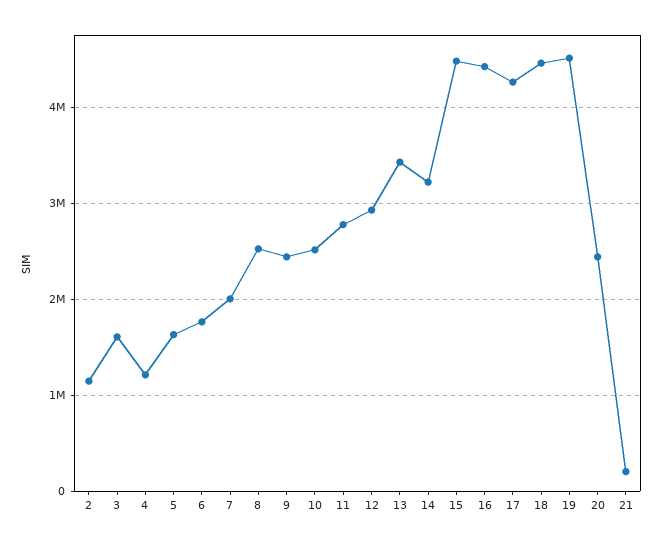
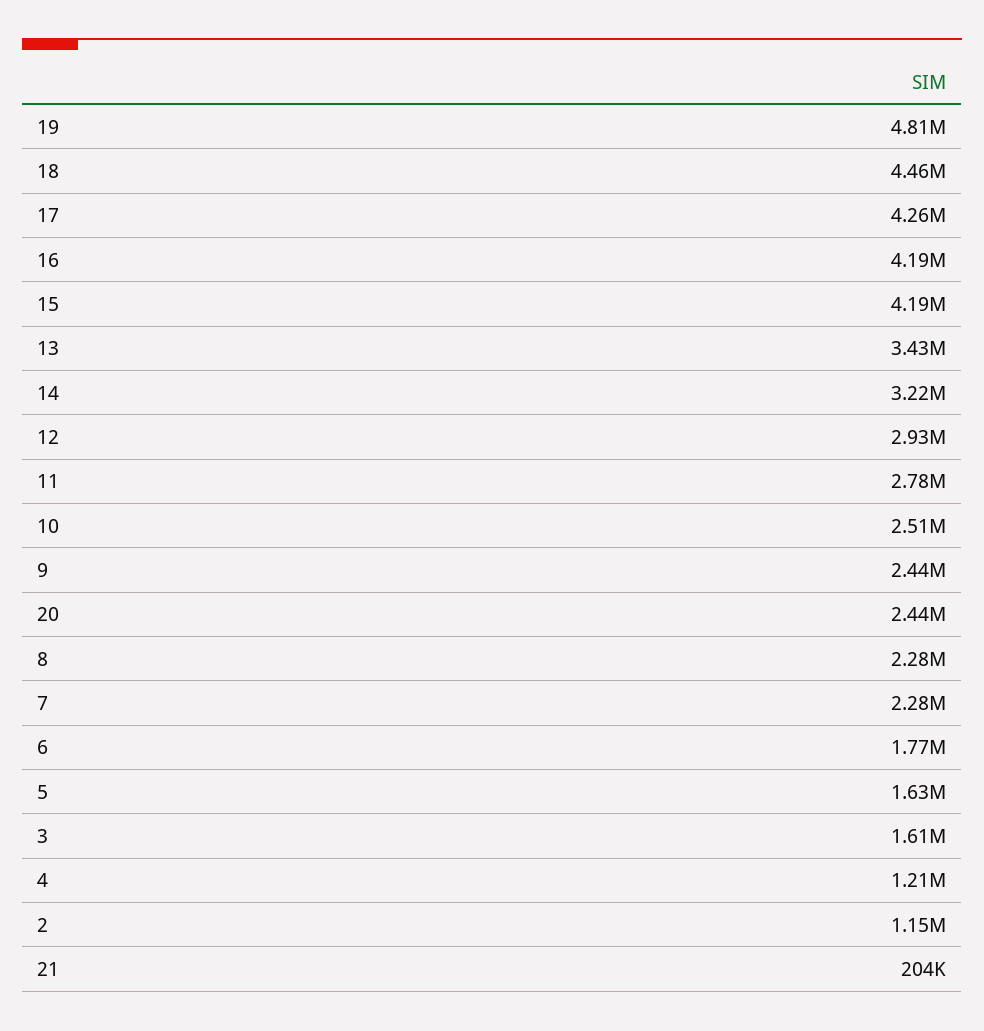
7: 2000000 -> 2280000
8: 2500000 -> 2280000
15: 4500000 -> 4190000
16: 4400000 -> 4190000
19: 4500000 -> 4810000

